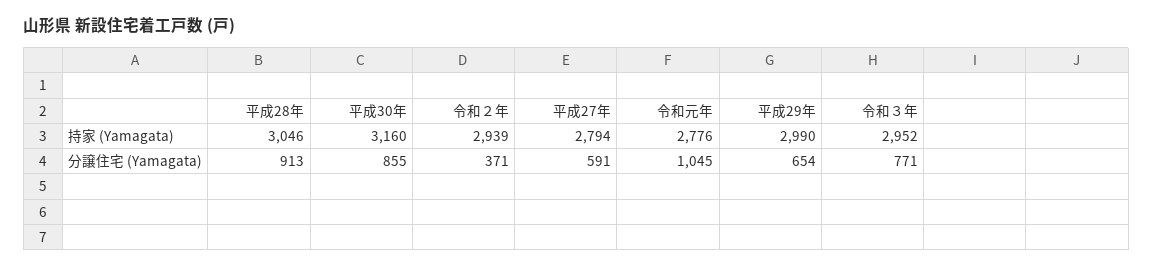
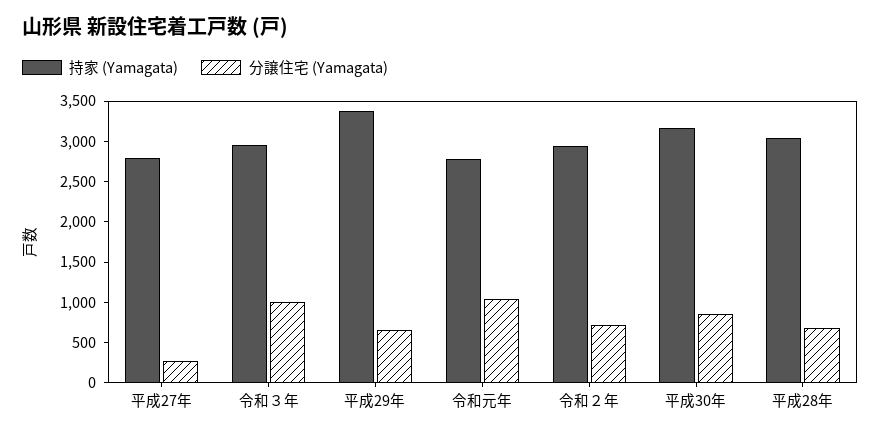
持家 (Yamagata), 平成29年: 2990 -> 3400
分譲住宅 (Yamagata), 平成28年: 913 -> 700
分譲住宅 (Yamagata), 令和２年: 371 -> 700
分譲住宅 (Yamagata), 平成27年: 591 -> 300
分譲住宅 (Yamagata), 令和３年: 771 -> 1000

